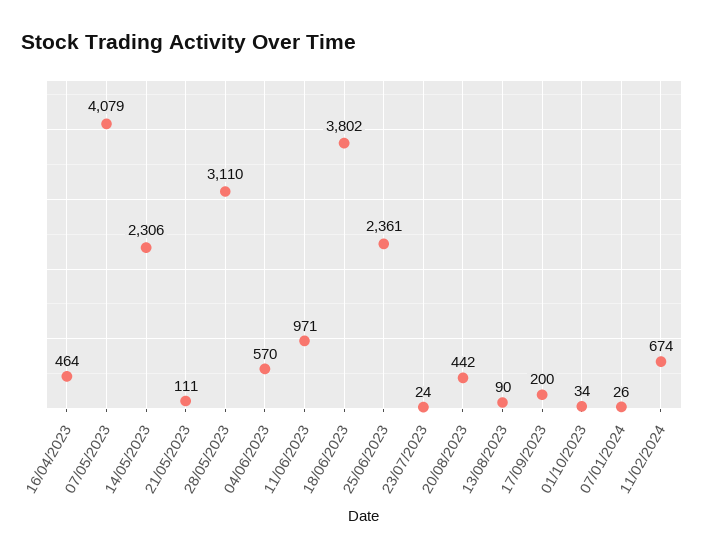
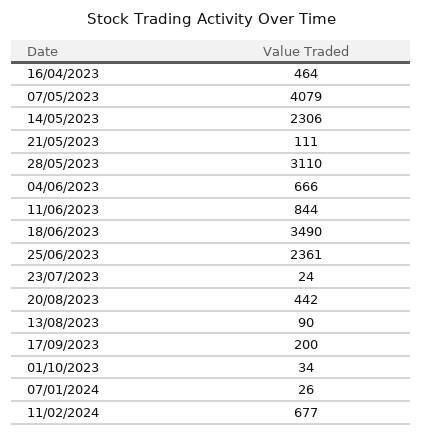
04/06/2023: 570 -> 666
11/06/2023: 971 -> 844
18/06/2023: 3802 -> 3490
11/02/2024: 674 -> 677

